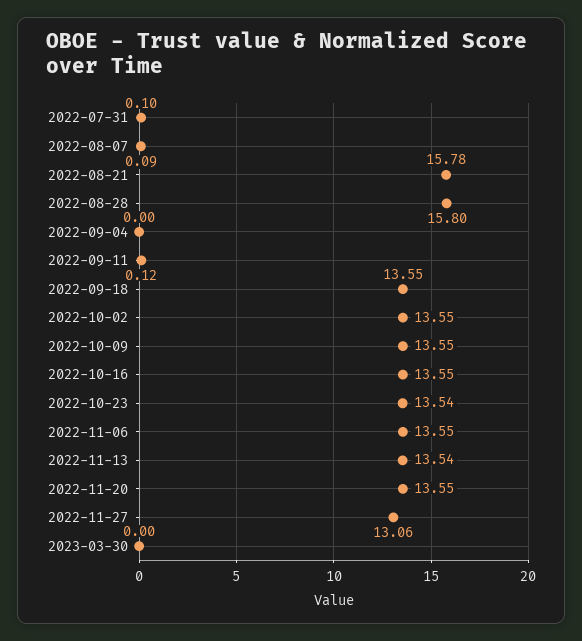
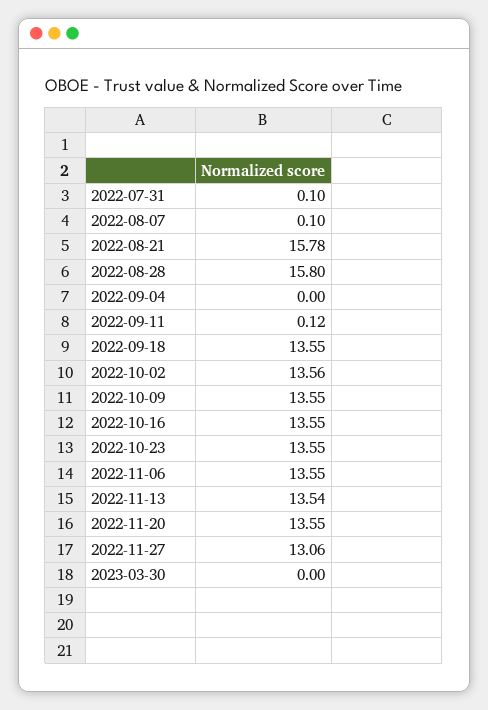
2022-08-07: 0.09 -> 0.1
2022-10-02: 13.55 -> 13.56
2022-10-23: 13.54 -> 13.55

